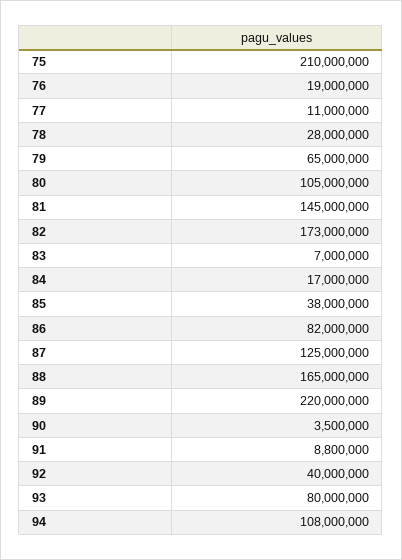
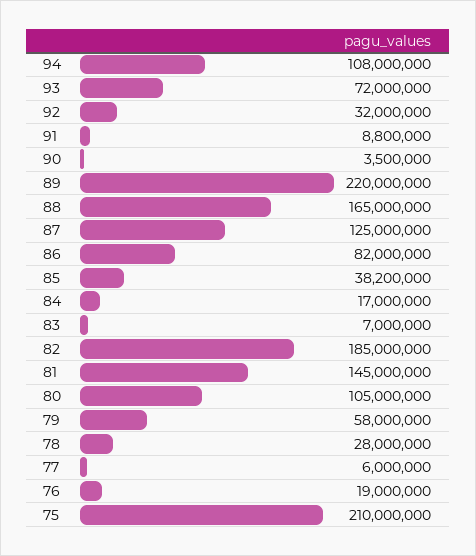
77: 11000000 -> 6000000
79: 65000000 -> 58000000
82: 173000000 -> 185000000
85: 38000000 -> 38200000
92: 40000000 -> 32000000
93: 80000000 -> 72000000

